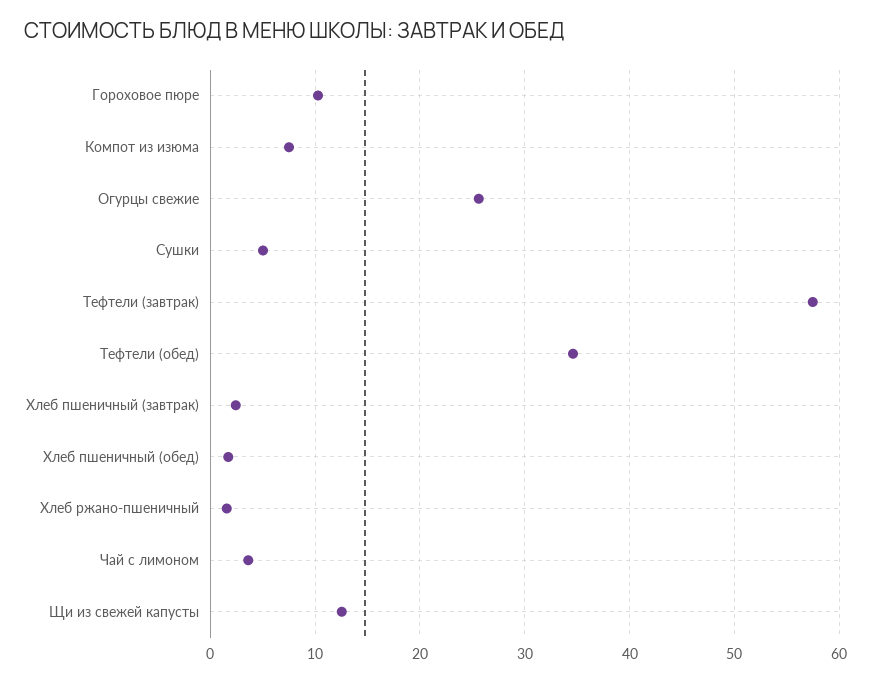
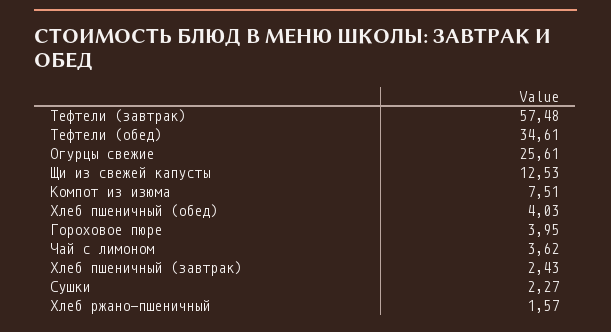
Гороховое пюре: 10 -> 3.95
Сушки: 5 -> 2.27
Хлеб пшеничный (обед): 2 -> 4.03

